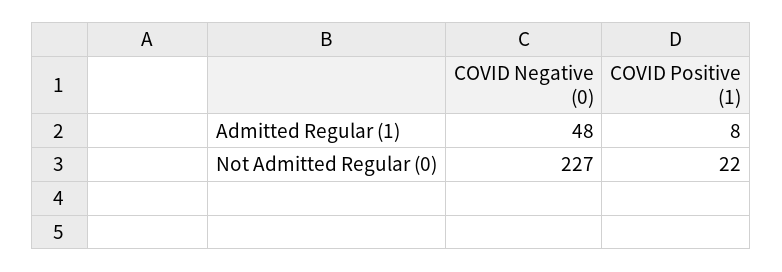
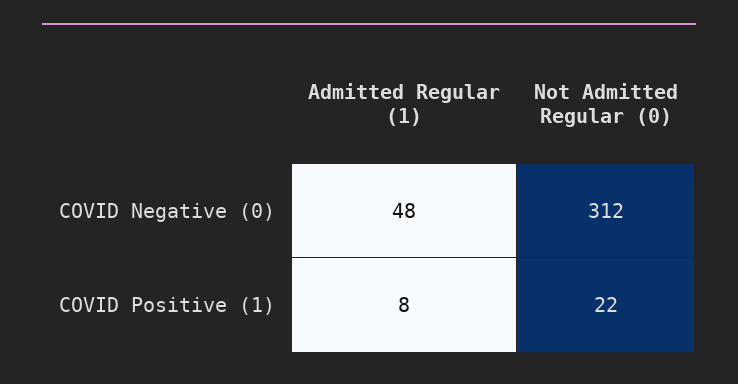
COVID Negative (0), Not Admitted Regular (0): 227 -> 312

